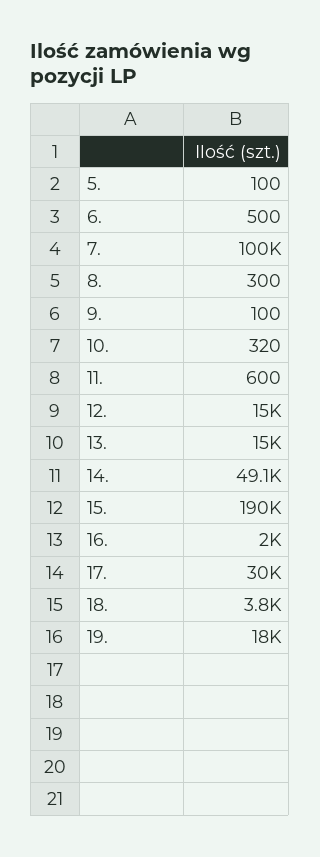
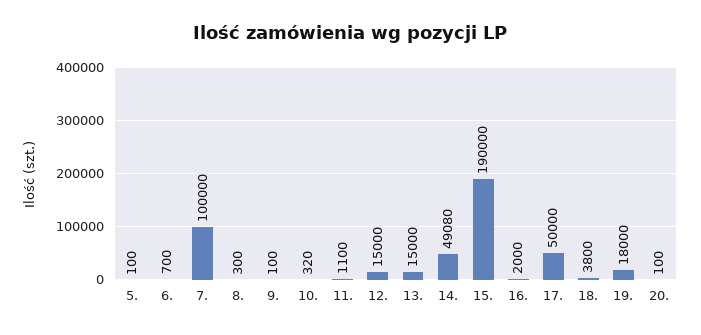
6.: 500 -> 700
11.: 600 -> 1100
17.: 30000 -> 50000
20.: none -> 100

